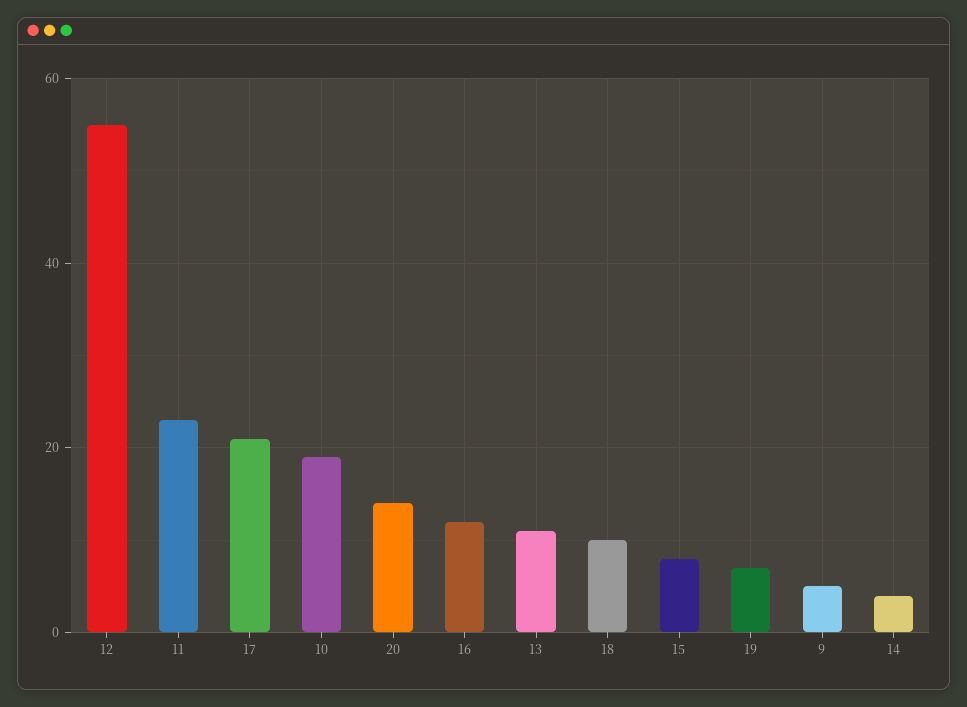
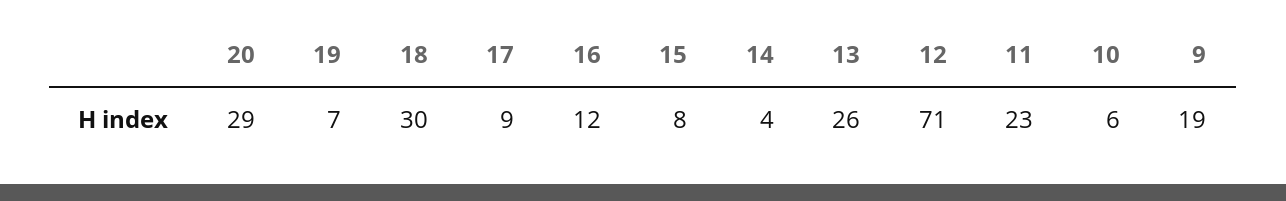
12: 55 -> 71
17: 20 -> 9
10: 20 -> 6
20: 15 -> 29
13: 10 -> 26
18: 10 -> 30
9: 5 -> 19

